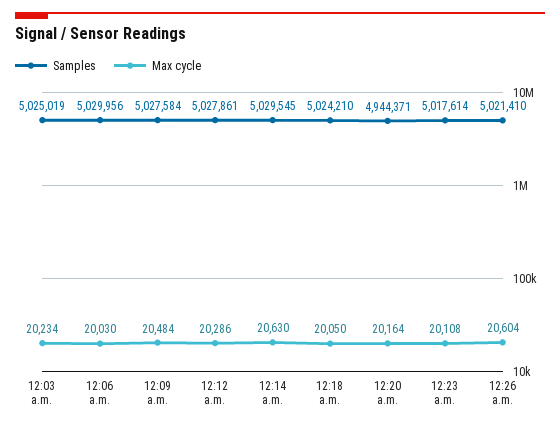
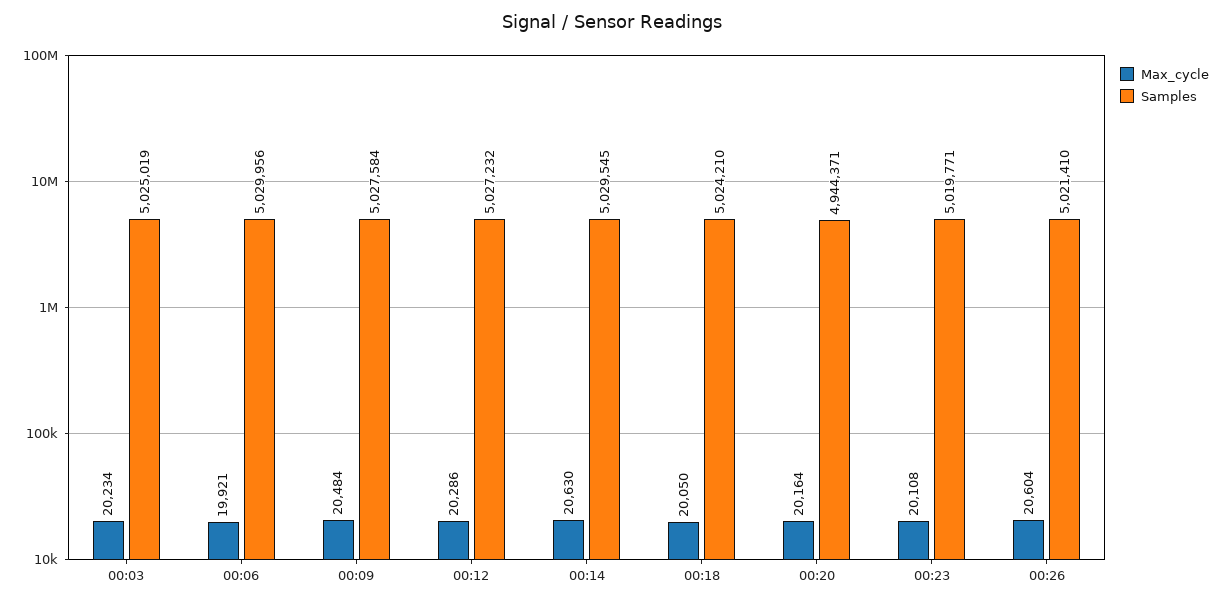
Max cycle, 12:06 a.m.: 20030 -> 19921
Samples, 12:12 a.m.: 5027861 -> 5027232
Samples, 12:23 a.m.: 5017614 -> 5019771

